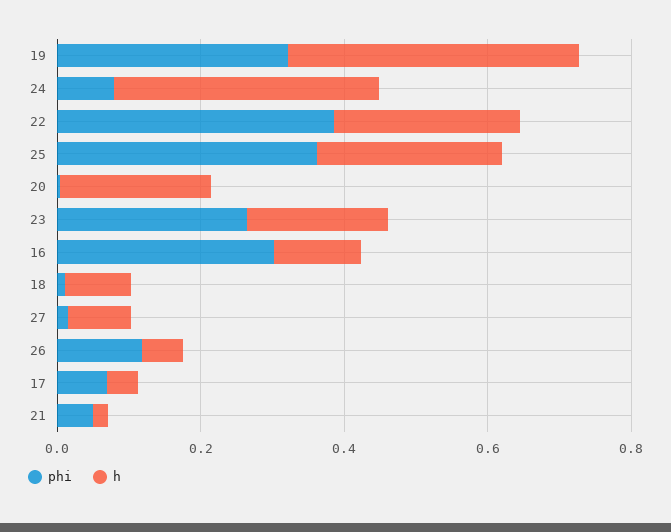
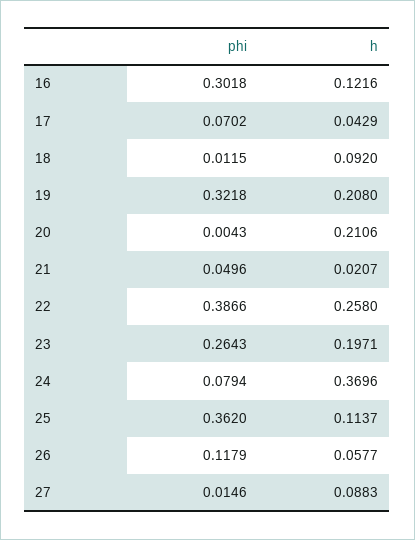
h, 19: 0.4 -> 0.208
h, 25: 0.25 -> 0.1137

